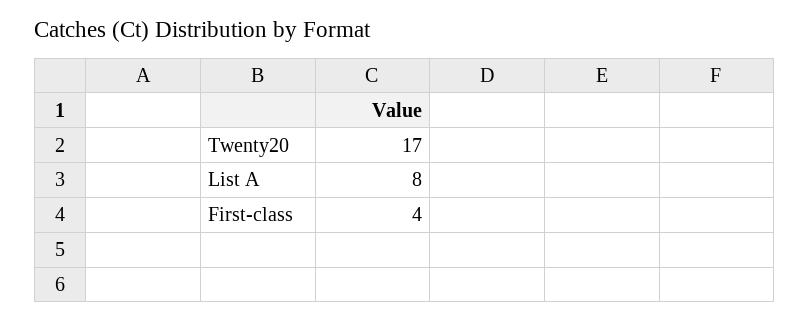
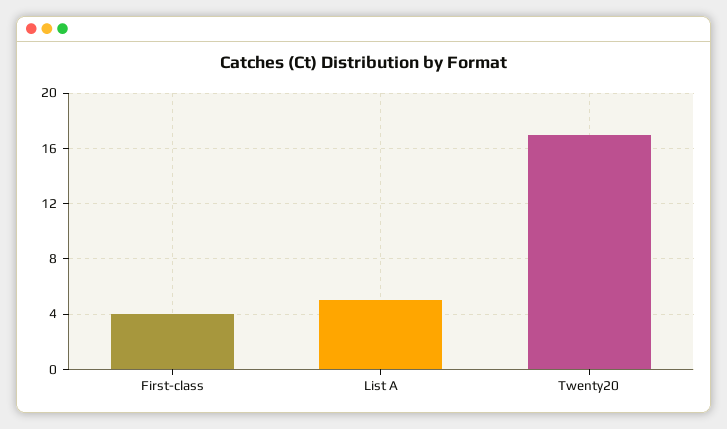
List A: 8 -> 5

